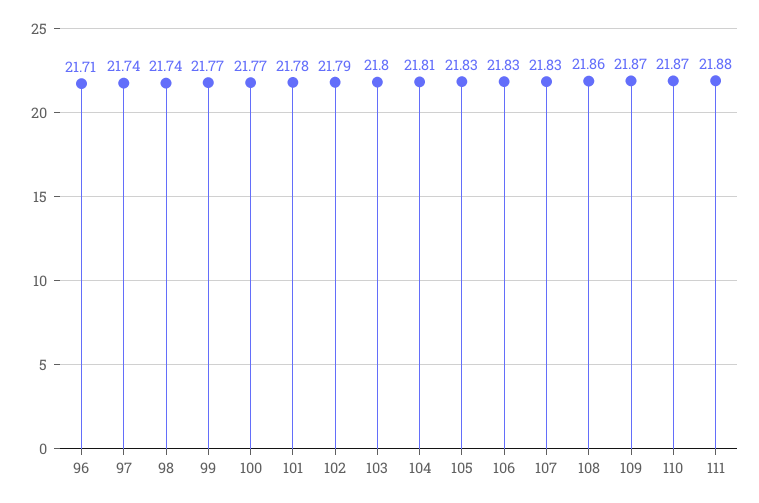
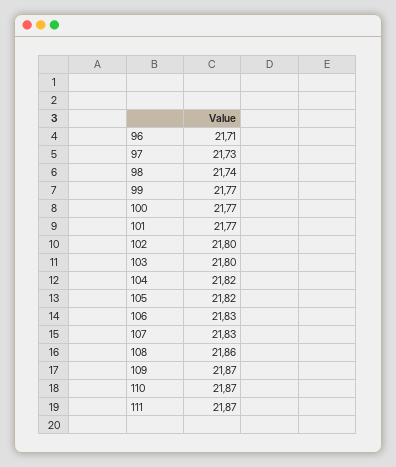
97: 21.74 -> 21.73
101: 21.78 -> 21.77
102: 21.79 -> 21.8
104: 21.81 -> 21.82
105: 21.83 -> 21.82
111: 21.88 -> 21.87

